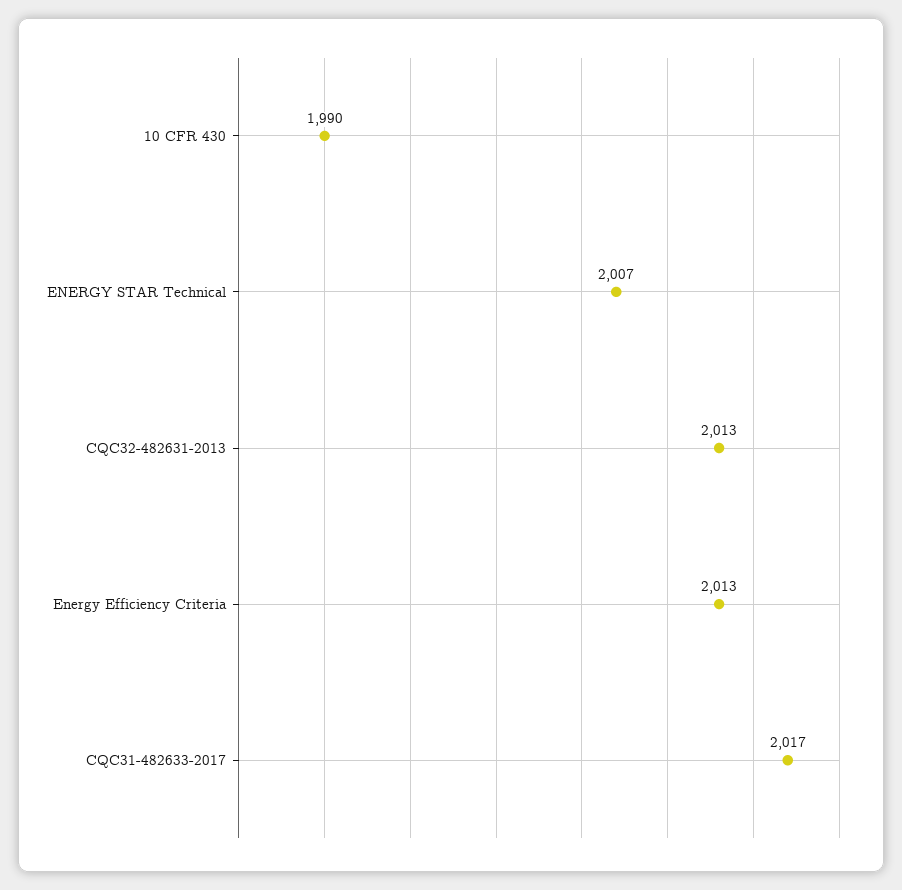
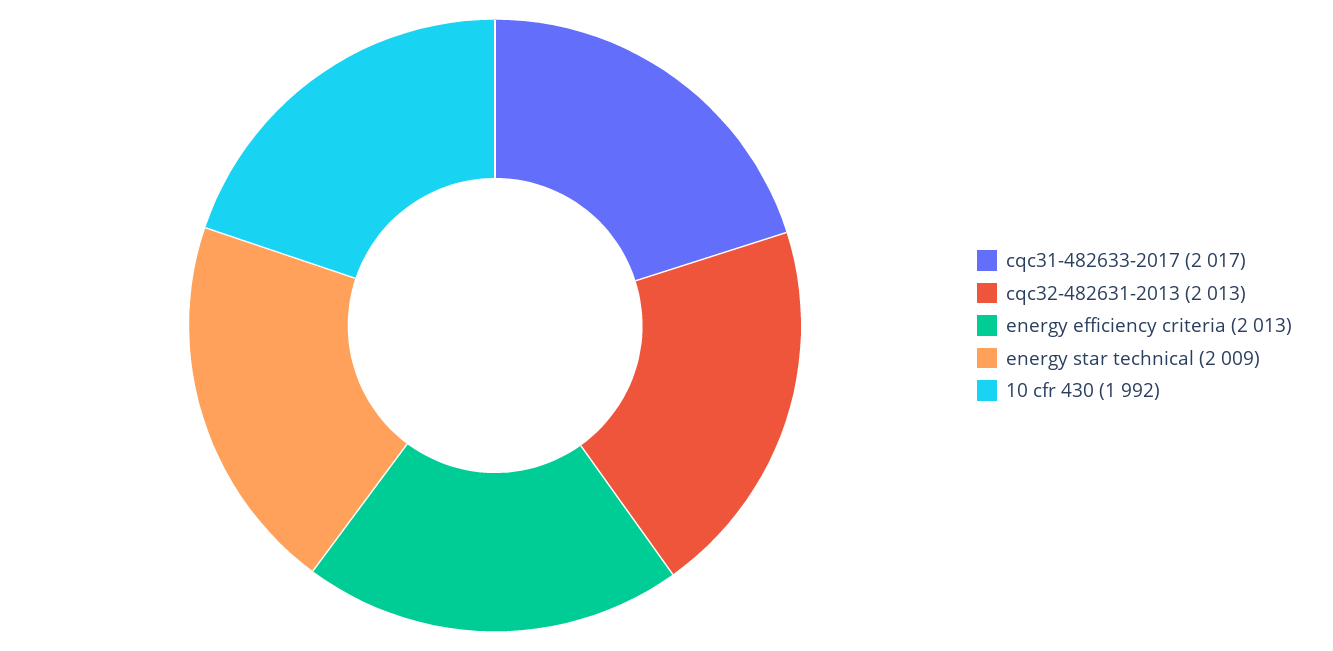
10 CFR 430: 1990 -> 1992
ENERGY STAR Technical: 2007 -> 2009

